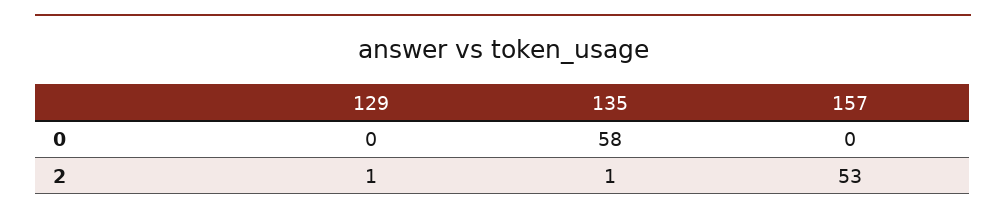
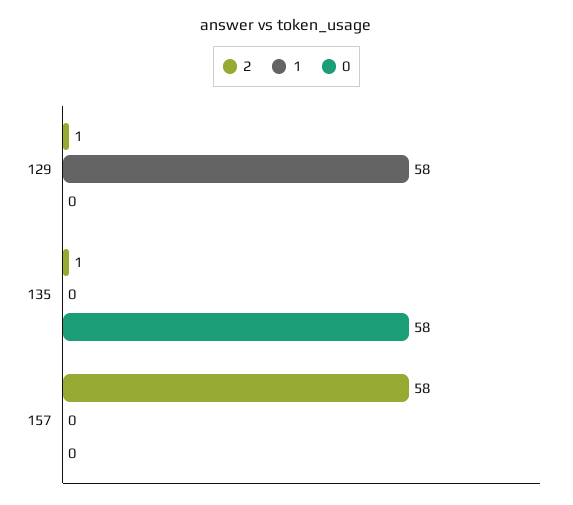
2, 157: 53 -> 58
1, 129: none -> 58
1, 135: none -> 0
1, 157: none -> 0

